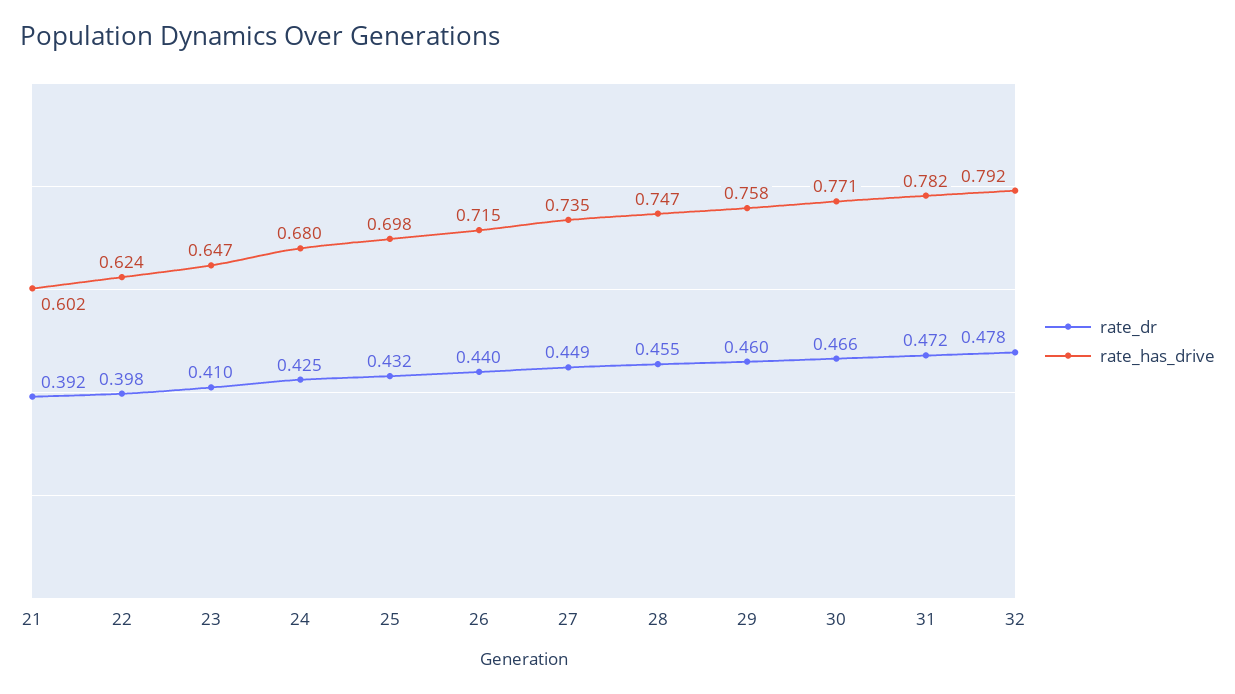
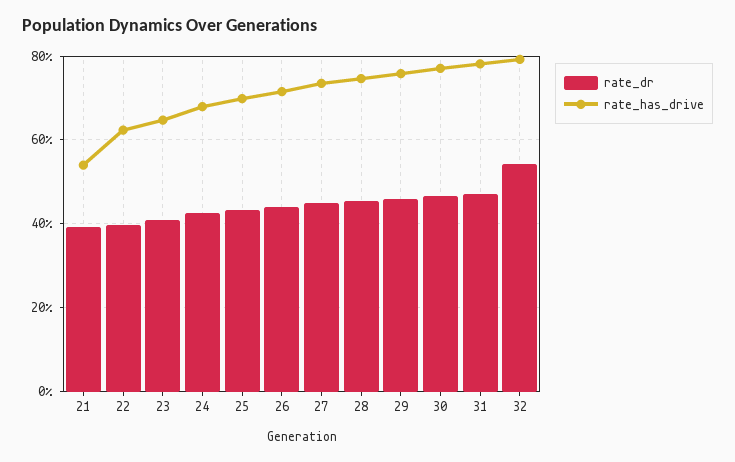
rate_has_drive, 21: 0.602 -> 0.54
rate_dr, 32: 0.478 -> 0.54

